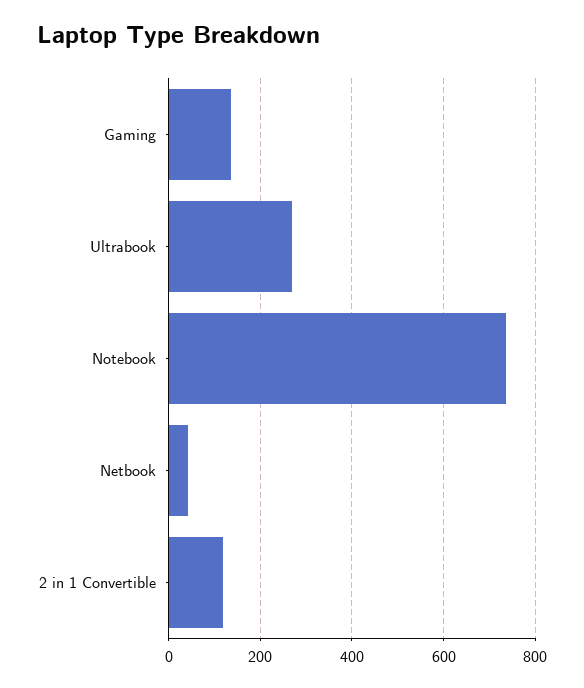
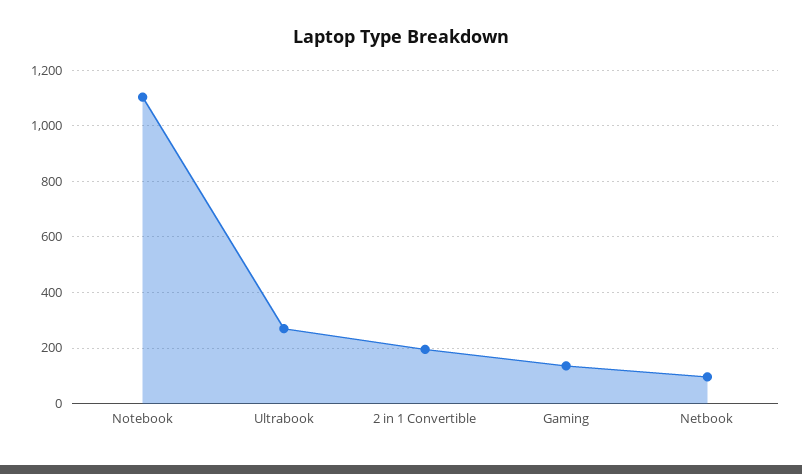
Notebook: 740 -> 1100
Netbook: 40 -> 100
2 in 1 Convertible: 120 -> 200

